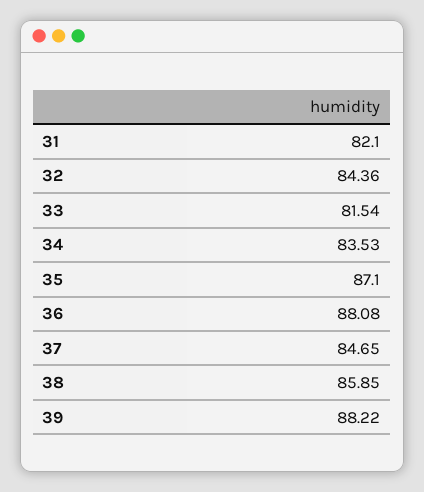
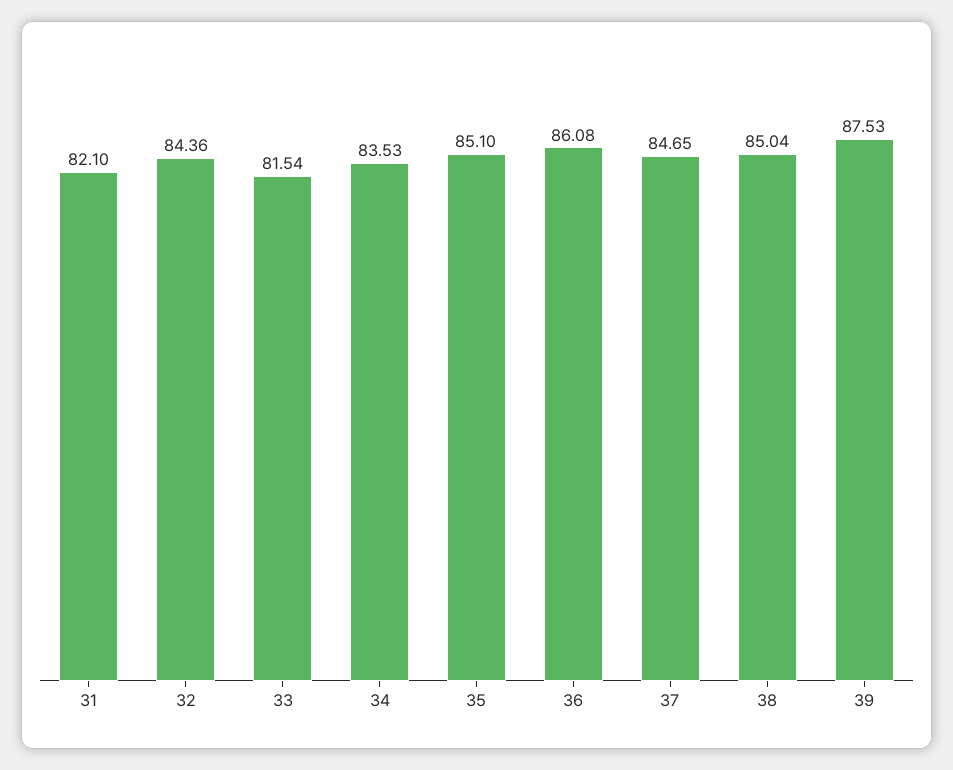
35: 87.1 -> 85.1
36: 88.08 -> 86.08
38: 85.85 -> 85.04
39: 88.22 -> 87.53

